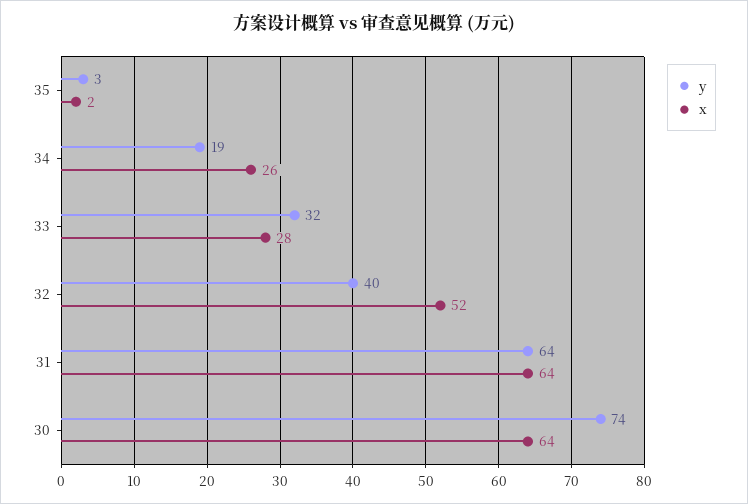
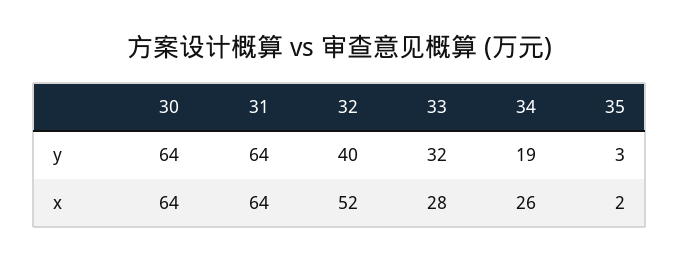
y, 30: 74 -> 64

